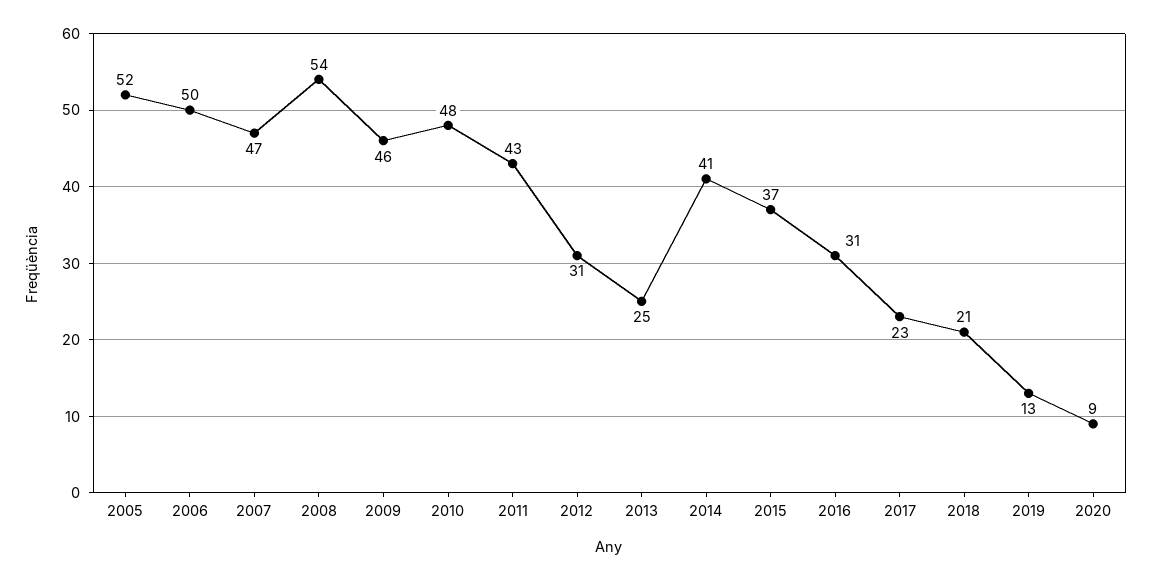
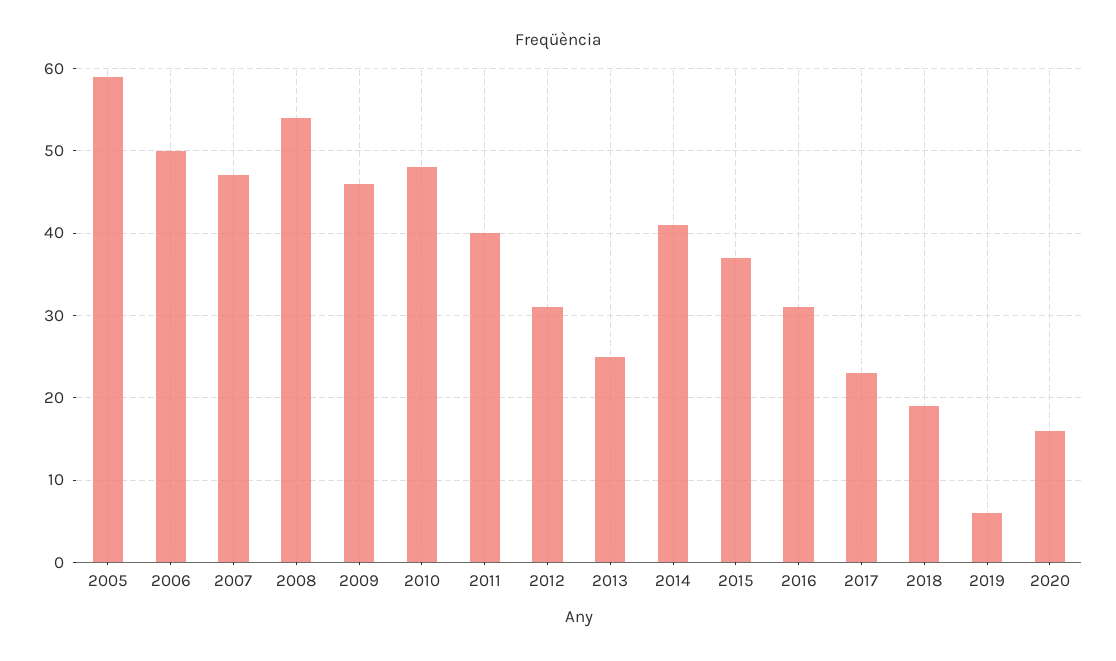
2005: 52 -> 59
2011: 43 -> 40
2018: 21 -> 19
2019: 13 -> 6
2020: 9 -> 16

